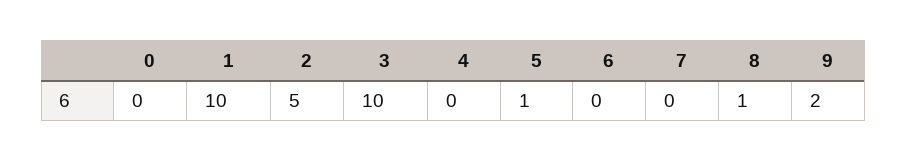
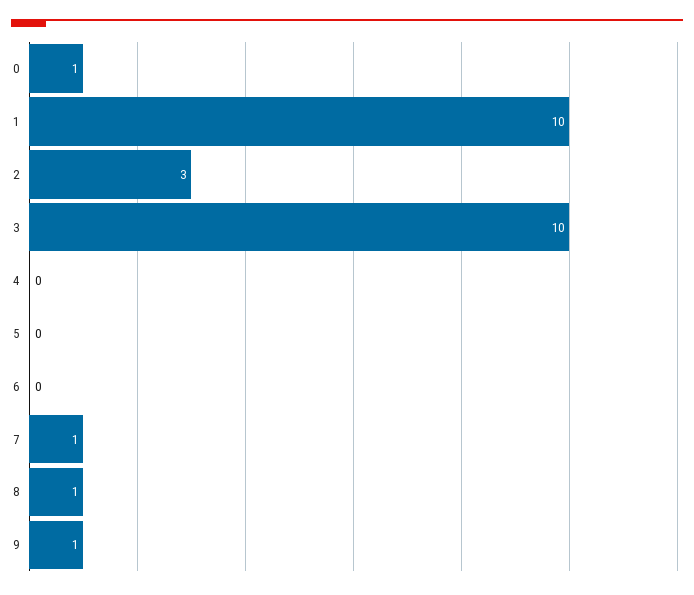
0: 0 -> 1
2: 5 -> 3
5: 1 -> 0
7: 0 -> 1
9: 2 -> 1

